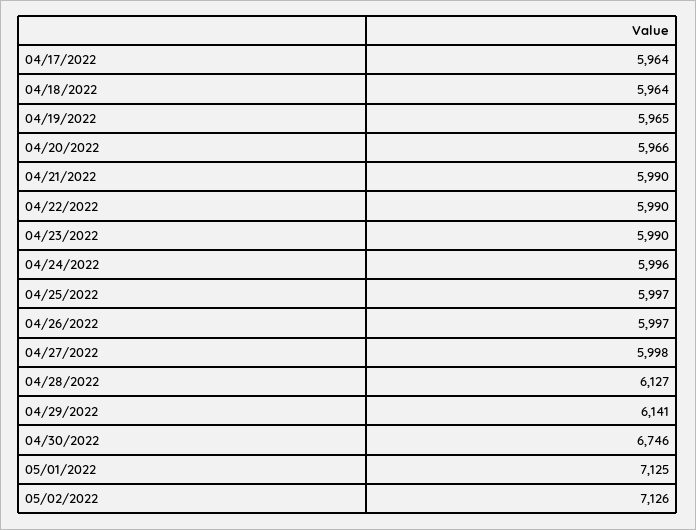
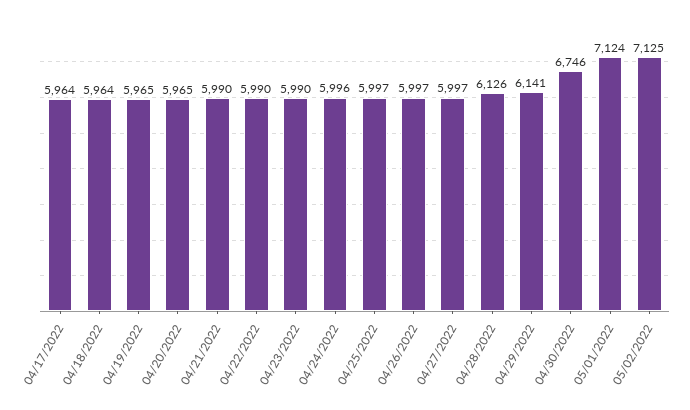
04/20/2022: 5966 -> 5965
04/27/2022: 5998 -> 5997
04/28/2022: 6127 -> 6126
05/01/2022: 7125 -> 7124
05/02/2022: 7126 -> 7125

